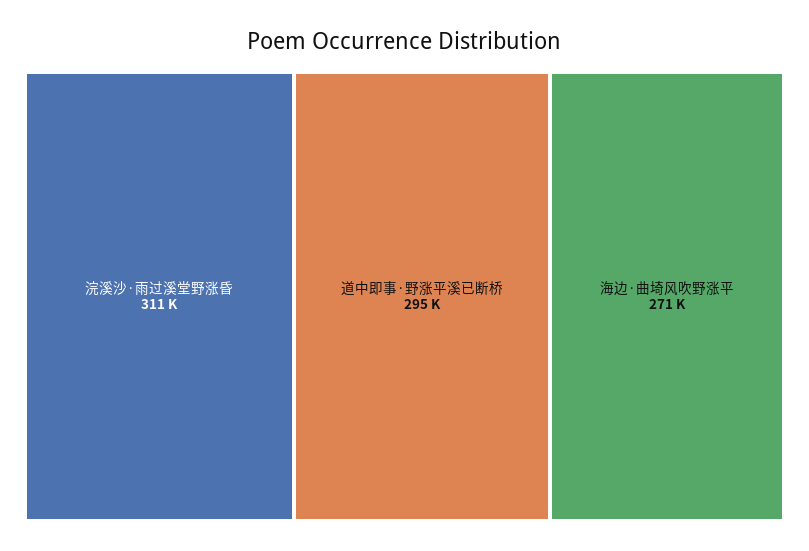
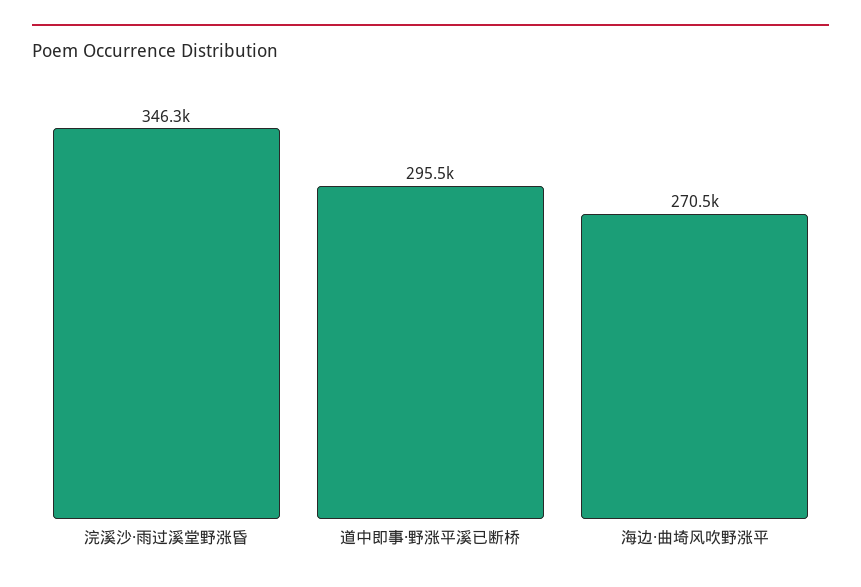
浣溪沙·雨过溪堂野涨昏: 311000 -> 346300

